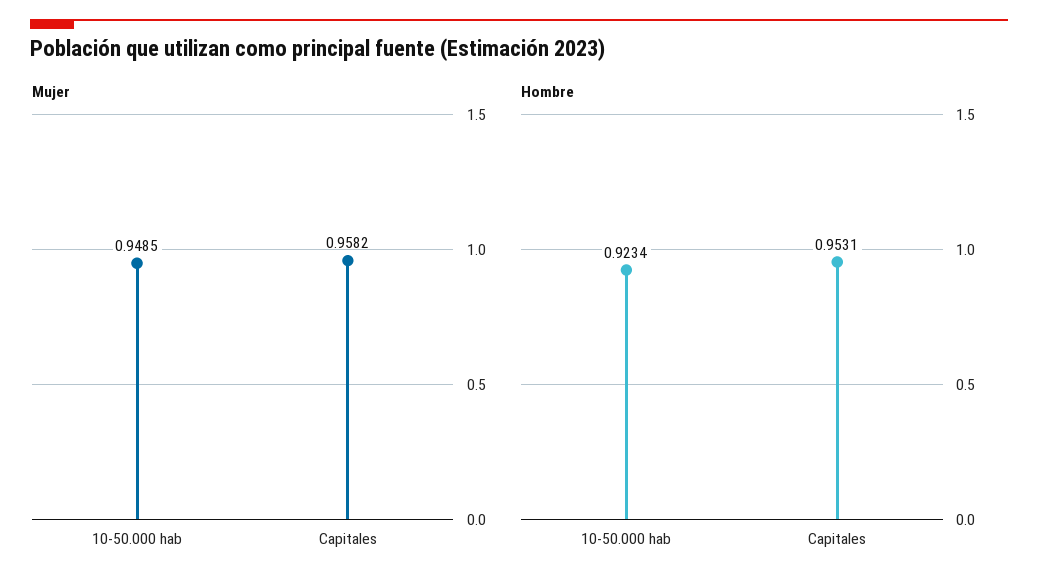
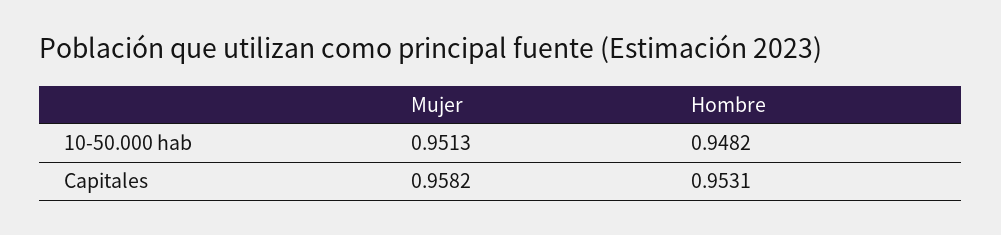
Mujer, 10-50.000 hab: 0.9485 -> 0.9513
Hombre, 10-50.000 hab: 0.9234 -> 0.9482

